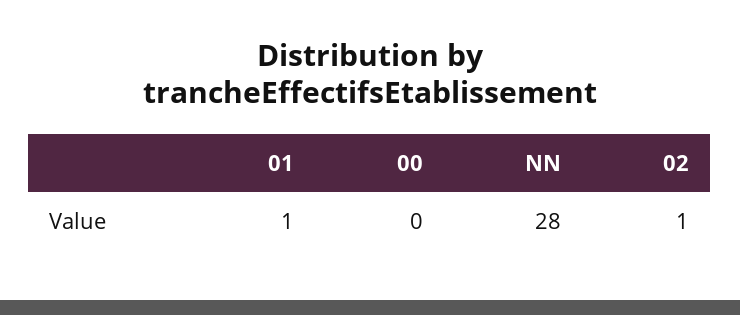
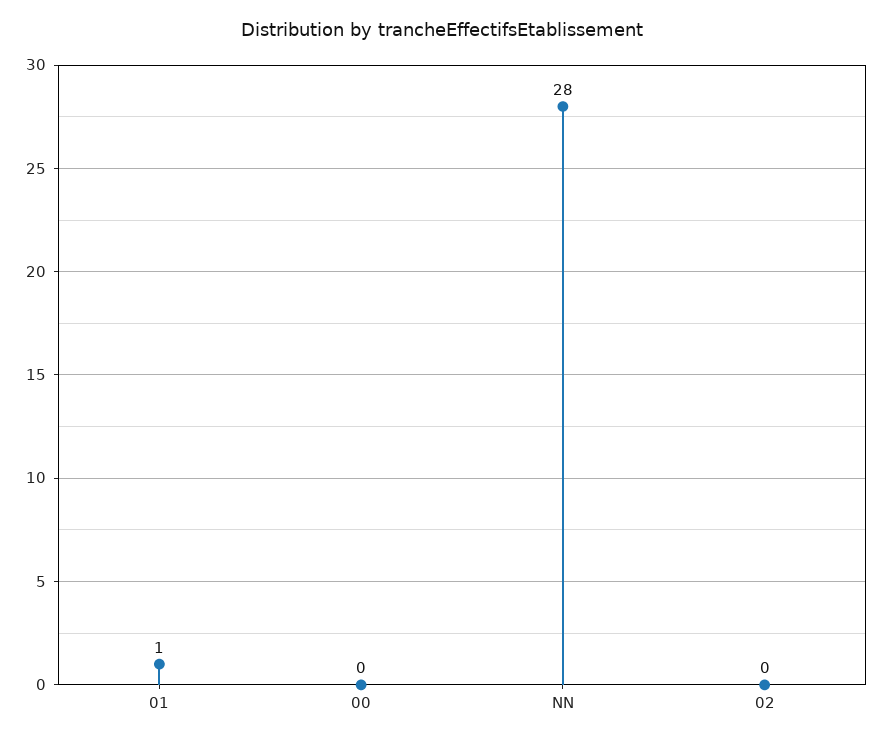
02: 1 -> 0

